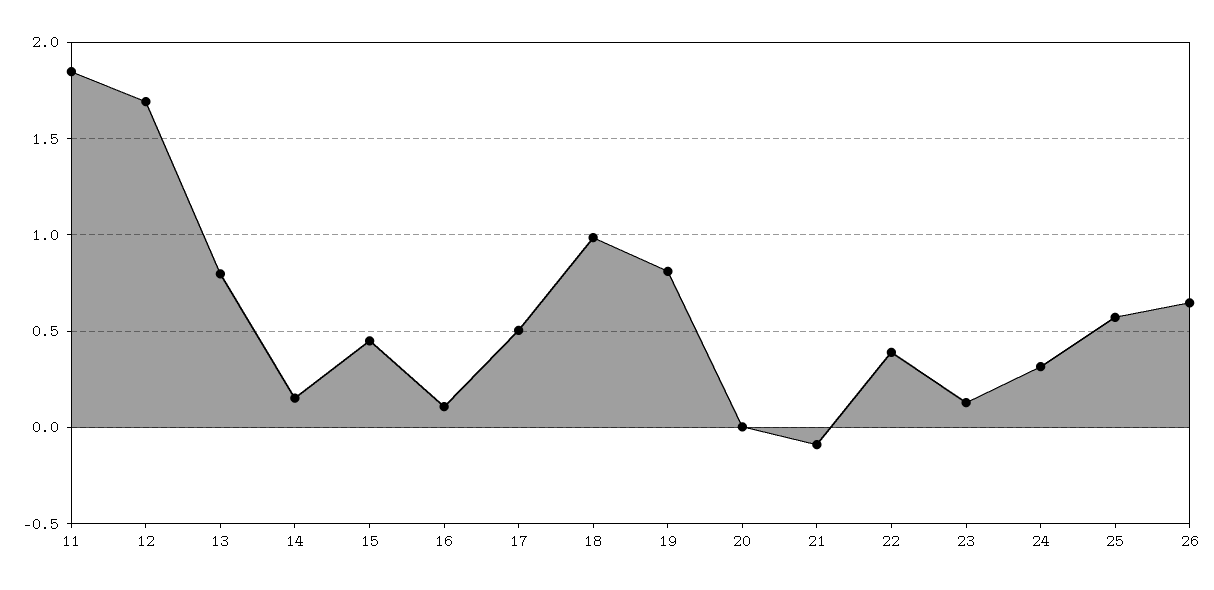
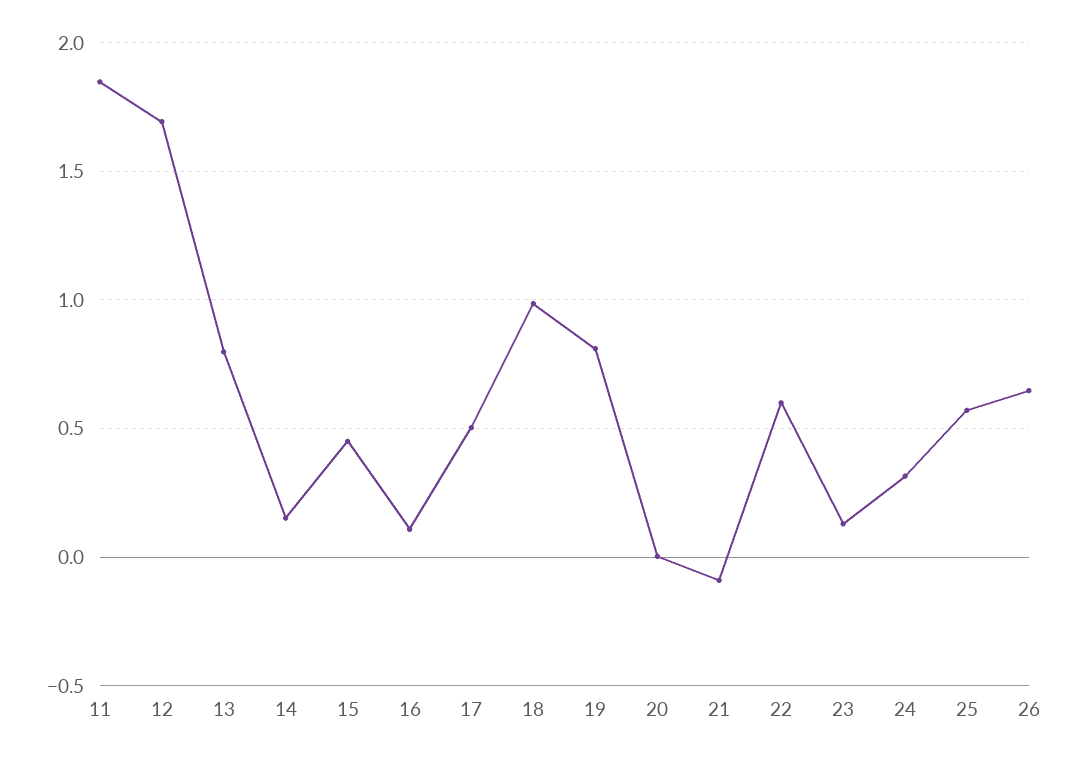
22: 0.4 -> 0.6

